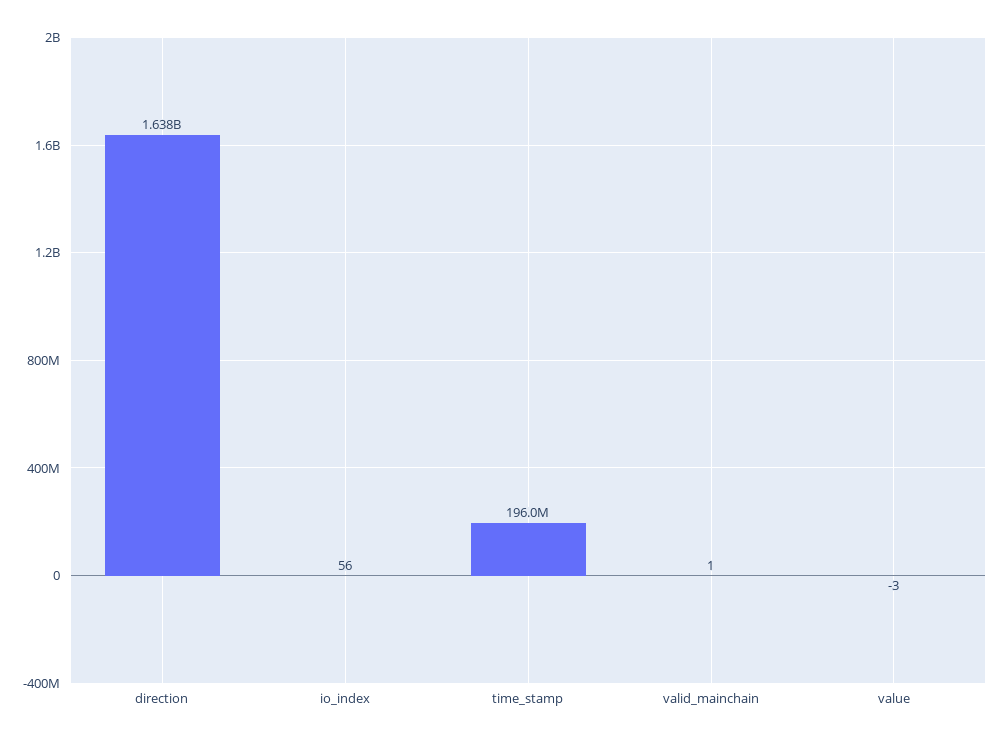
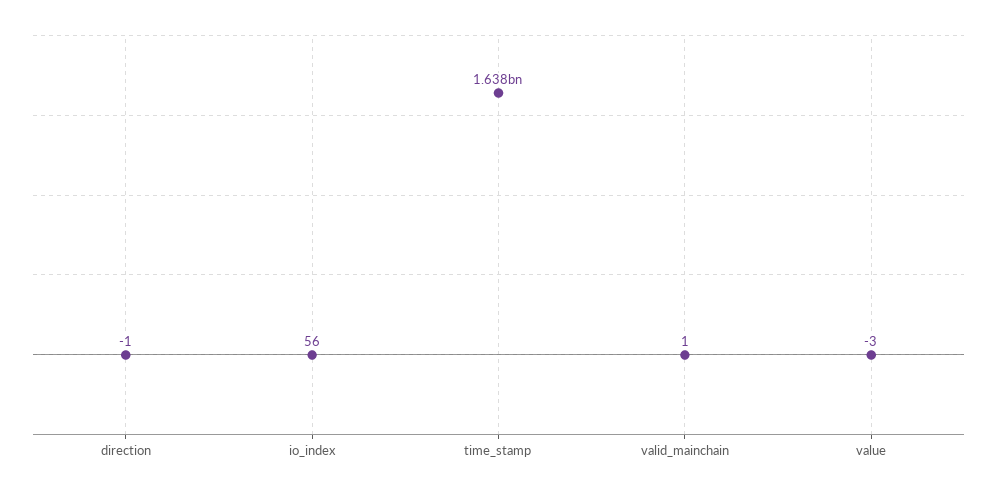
direction: 1638000000 -> -1
time_stamp: 196000000 -> 1638000000

